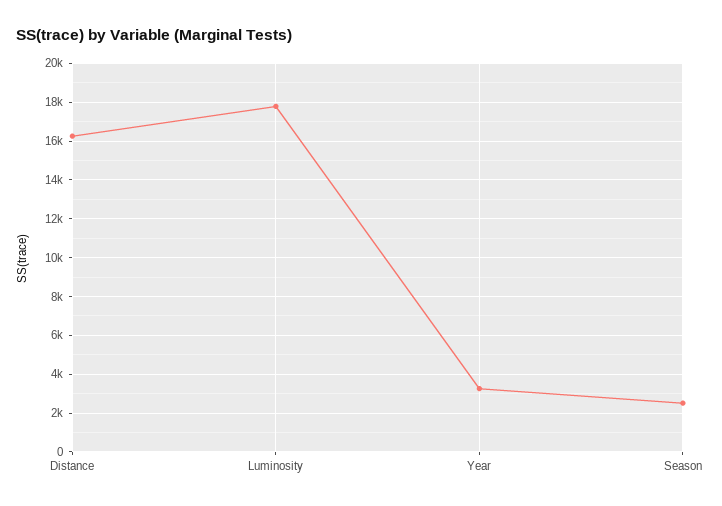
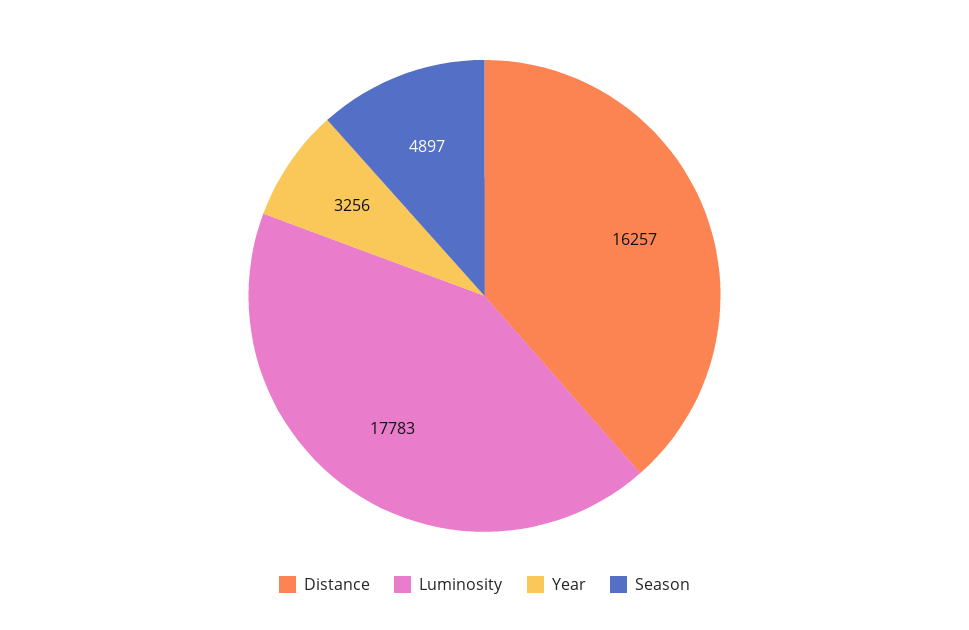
Season: 2500 -> 4897

